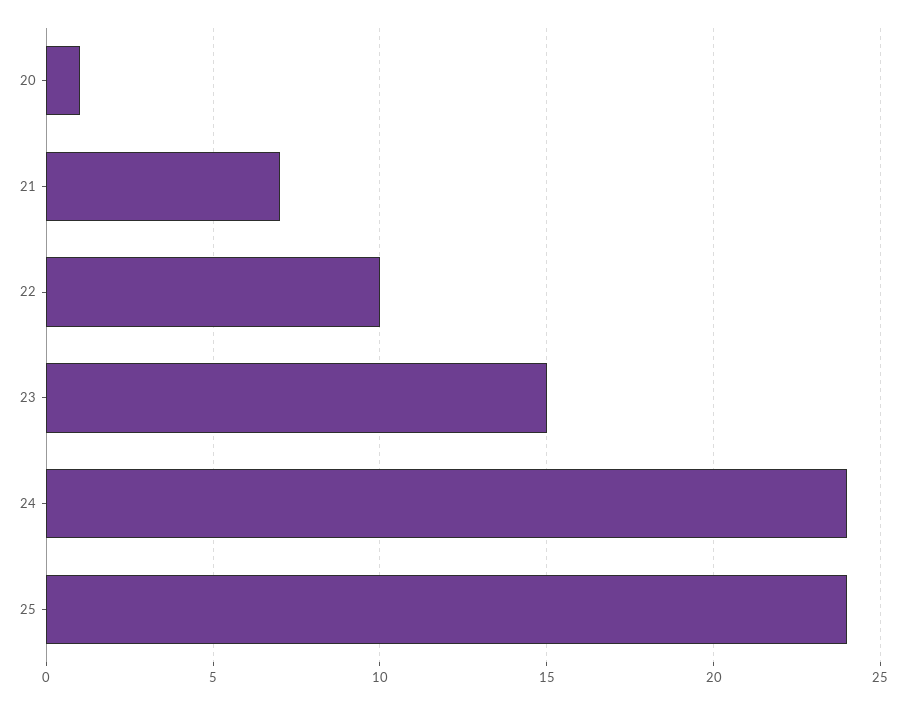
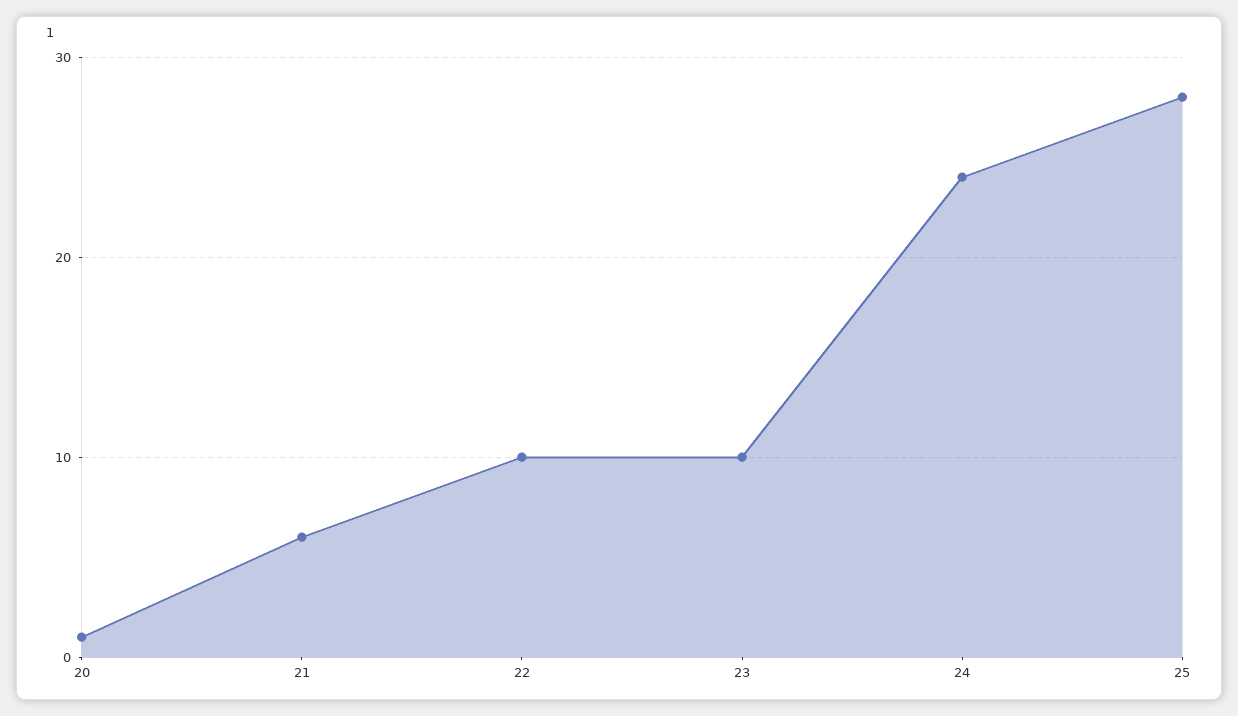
21: 7 -> 6
23: 15 -> 10
25: 24 -> 28

